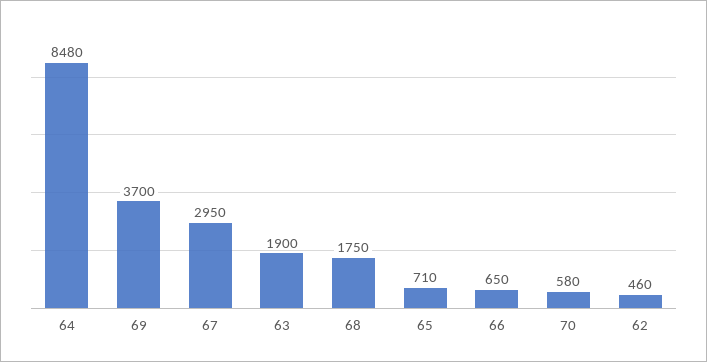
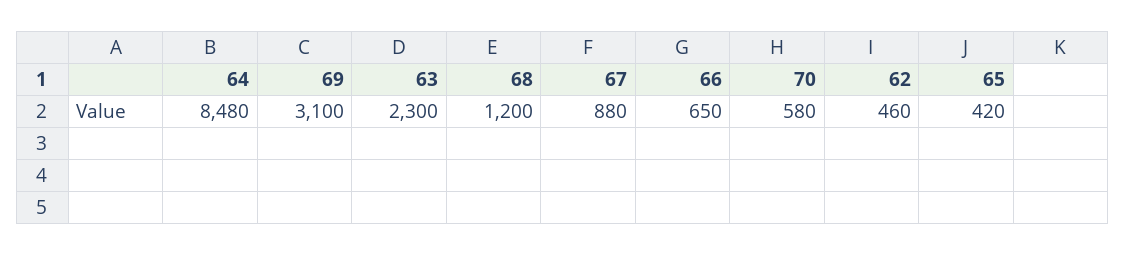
69: 3700 -> 3100
67: 2950 -> 880
63: 1900 -> 2300
68: 1750 -> 1200
65: 710 -> 420

